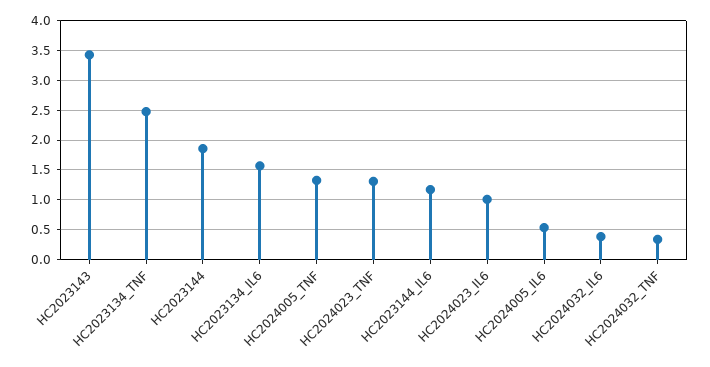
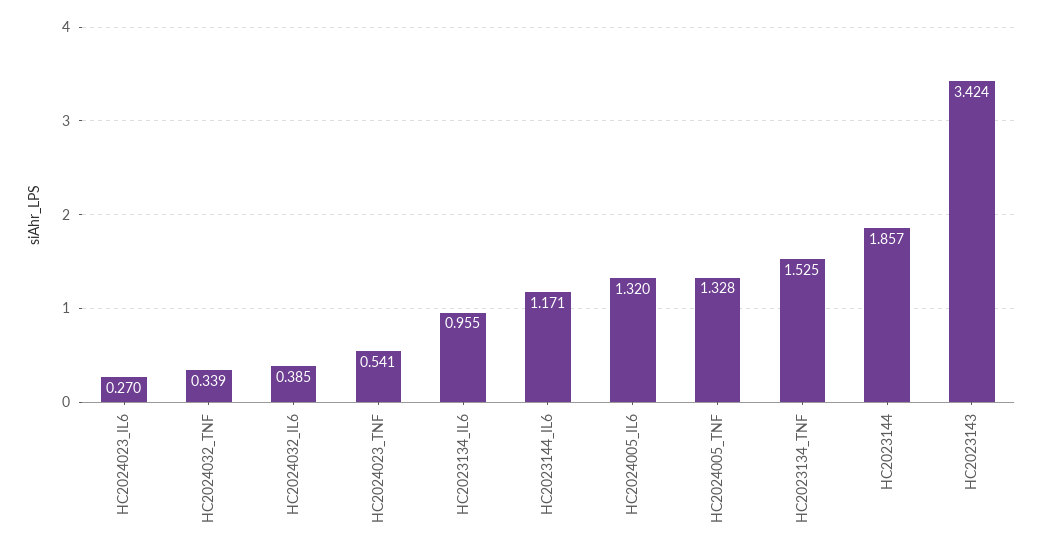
HC2023134_TNF: 2.5 -> 1.525
HC2023134_IL6: 1.5 -> 0.955
HC2024023_TNF: 1.25 -> 0.541
HC2024023_IL6: 1 -> 0.27
HC2024005_IL6: 0.5 -> 1.32

